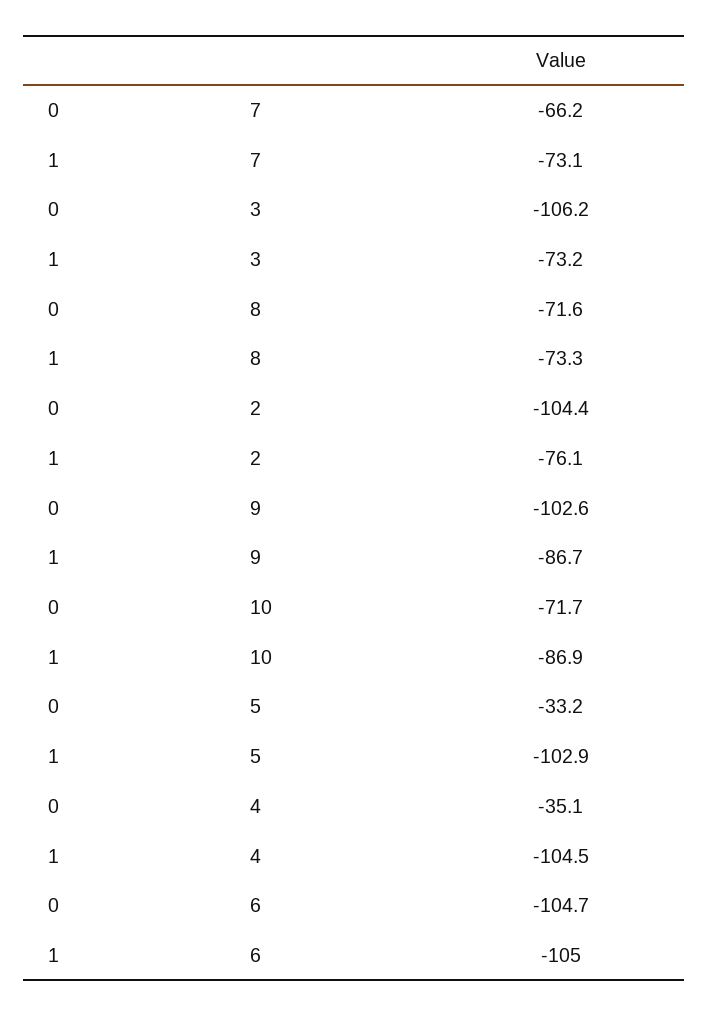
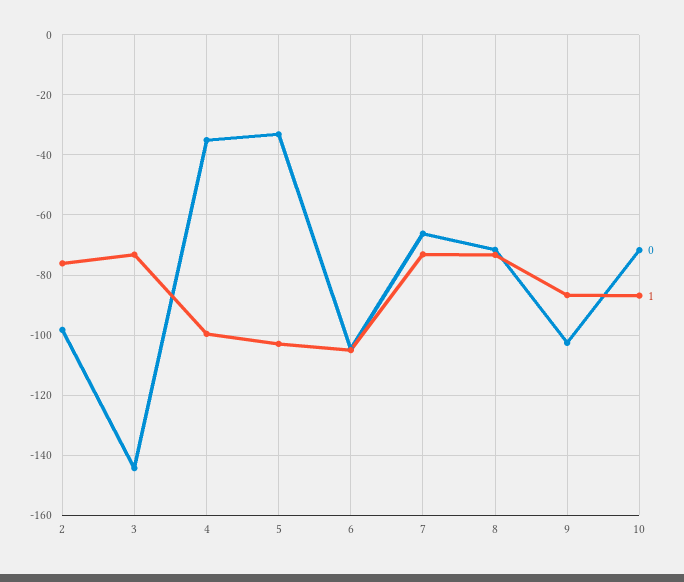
0, 3: -106.2 -> -144
0, 2: -104.4 -> -98
1, 4: -104.5 -> -100

